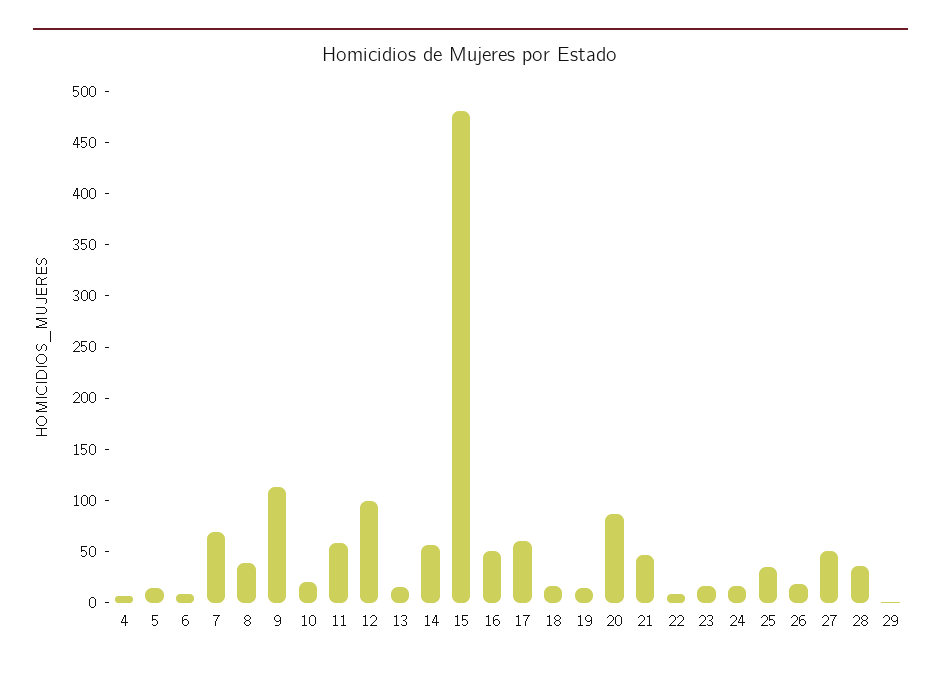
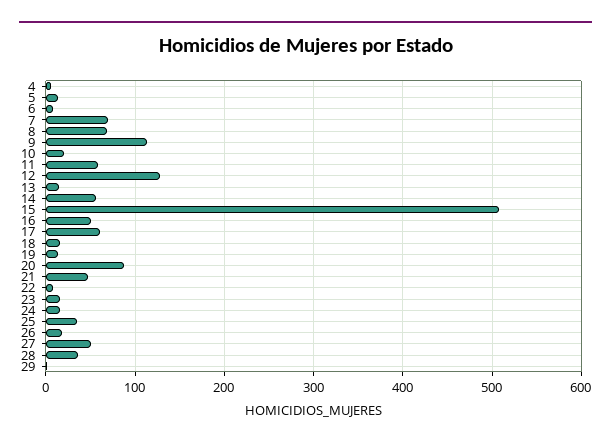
8: 40 -> 70
12: 100 -> 130
15: 480 -> 510

